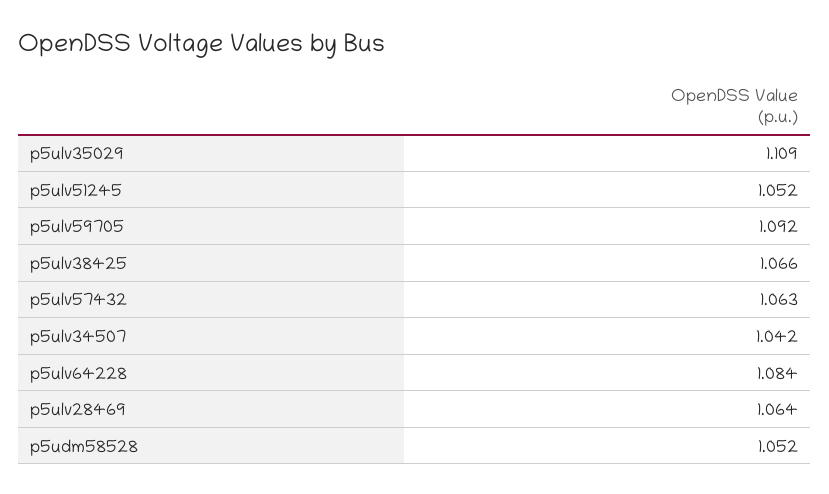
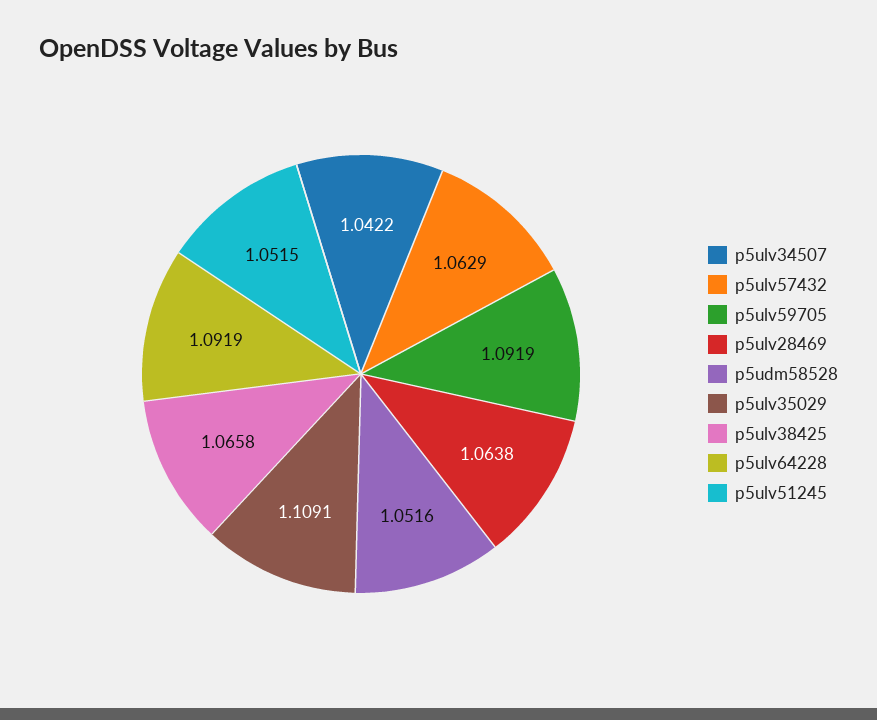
p5ulv64228: 1.084 -> 1.0919

